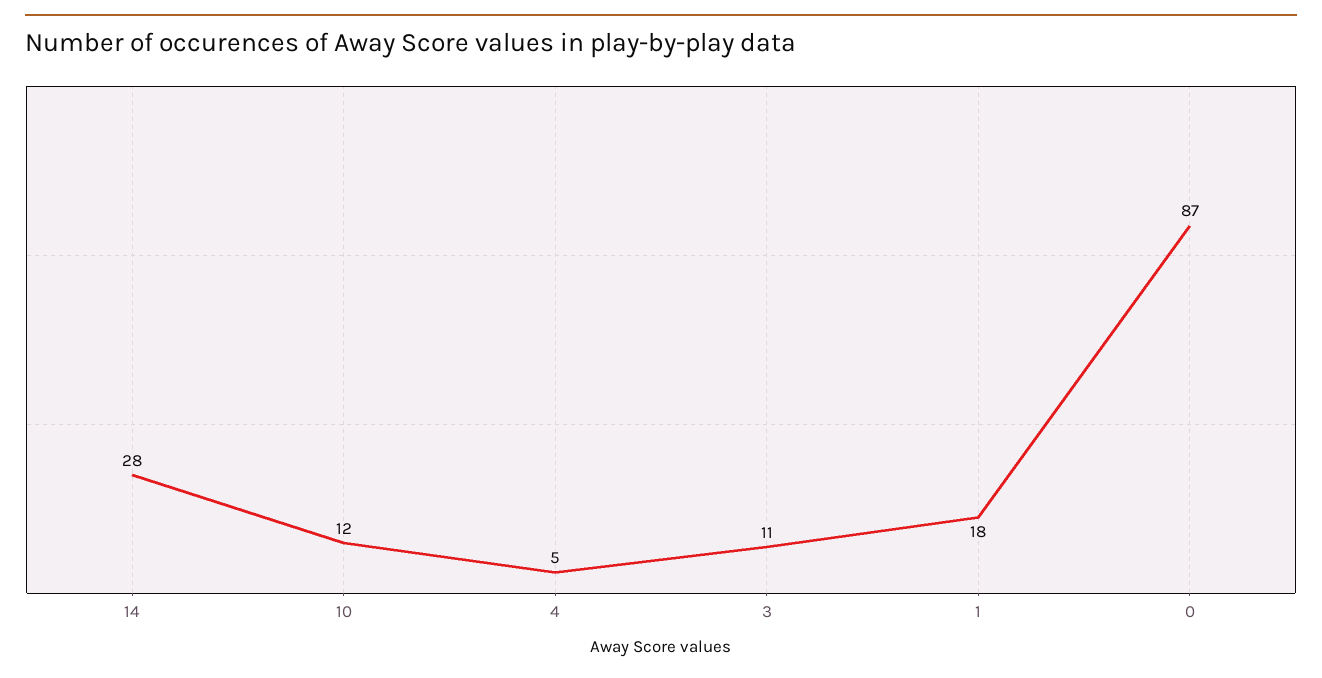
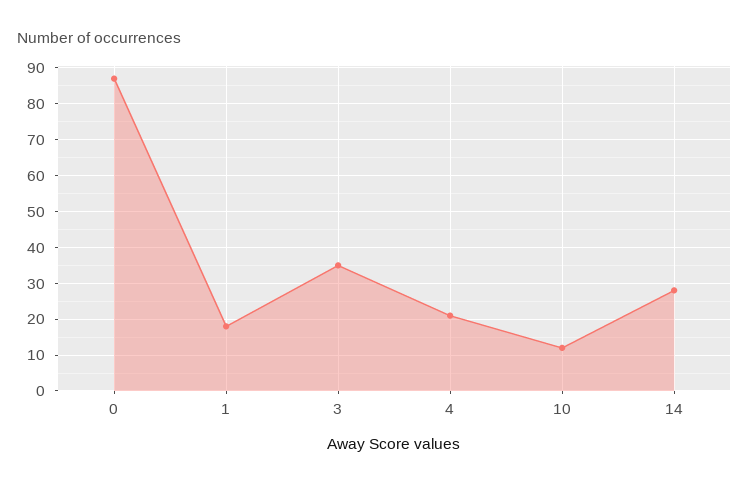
4: 5 -> 20
3: 11 -> 35

